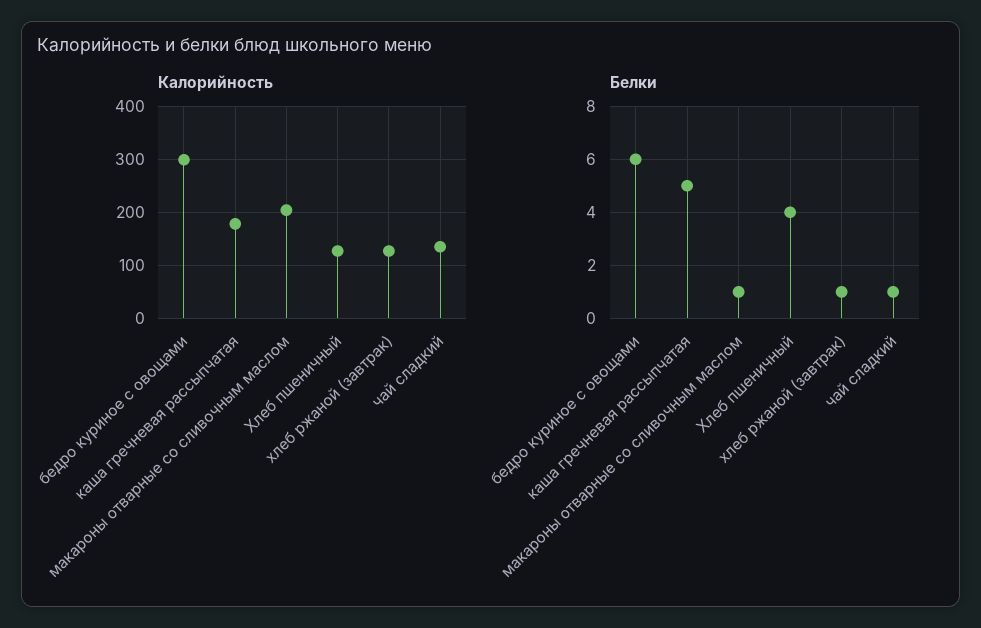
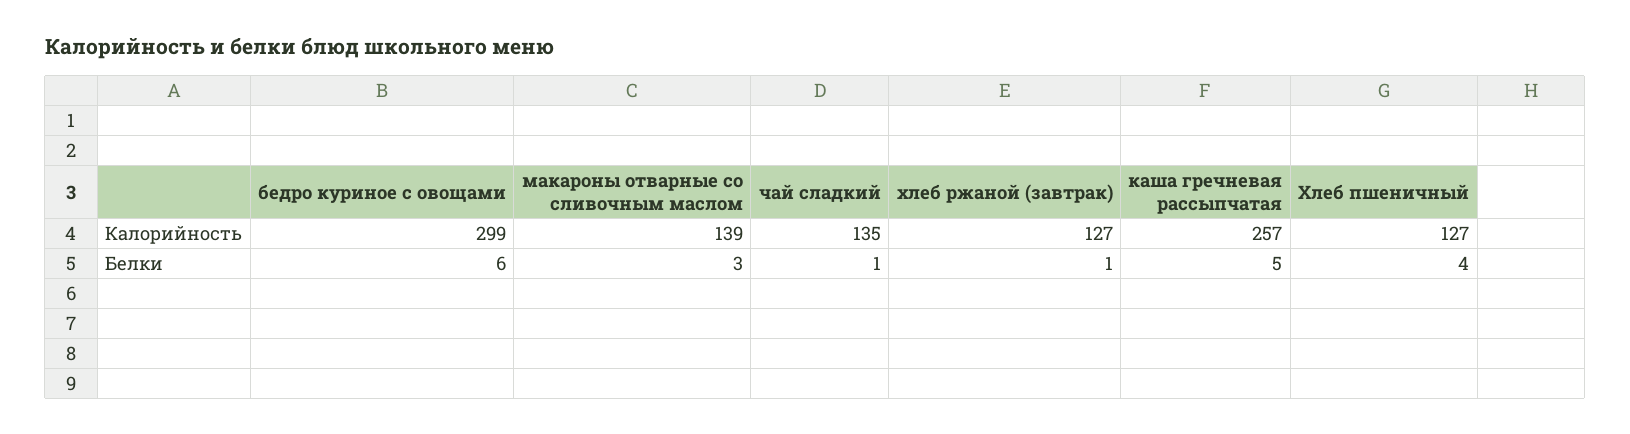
Калорийность, каша гречневая рассыпчатая: 180 -> 257
Калорийность, макароны отварные со сливочным маслом: 200 -> 139
Белки, макароны отварные со сливочным маслом: 1 -> 3

